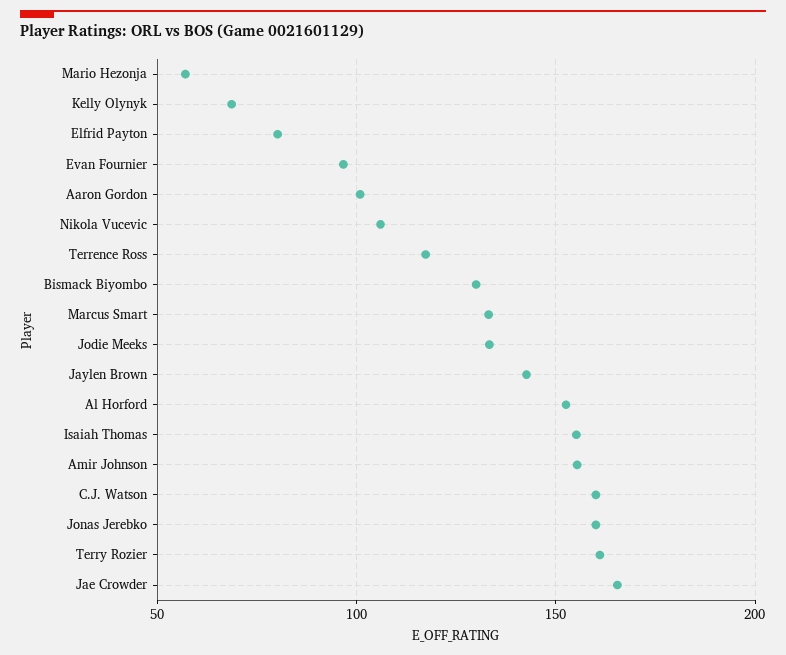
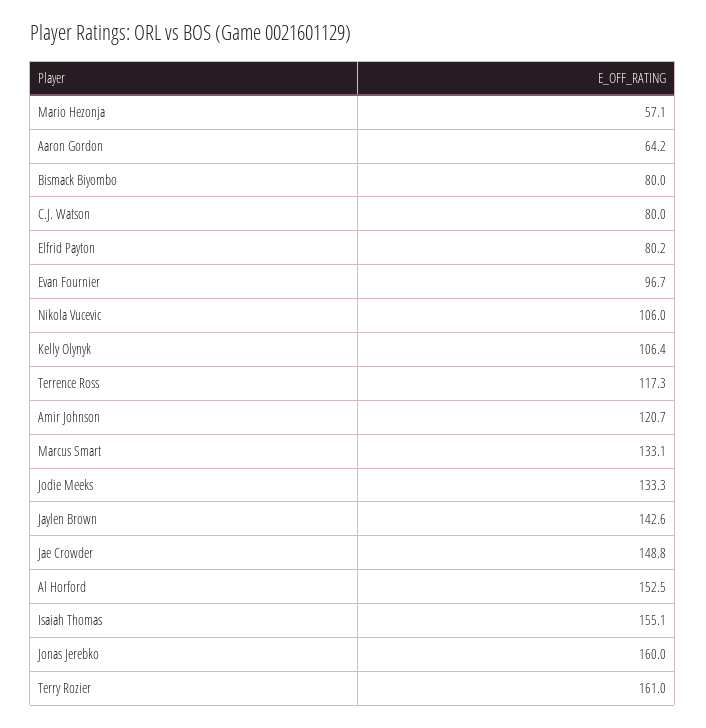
Kelly Olynyk: 70 -> 106.4
Aaron Gordon: 100 -> 64.2
Bismack Biyombo: 130 -> 80
Amir Johnson: 155 -> 120.7
C.J. Watson: 160 -> 80
Jae Crowder: 165 -> 148.8

